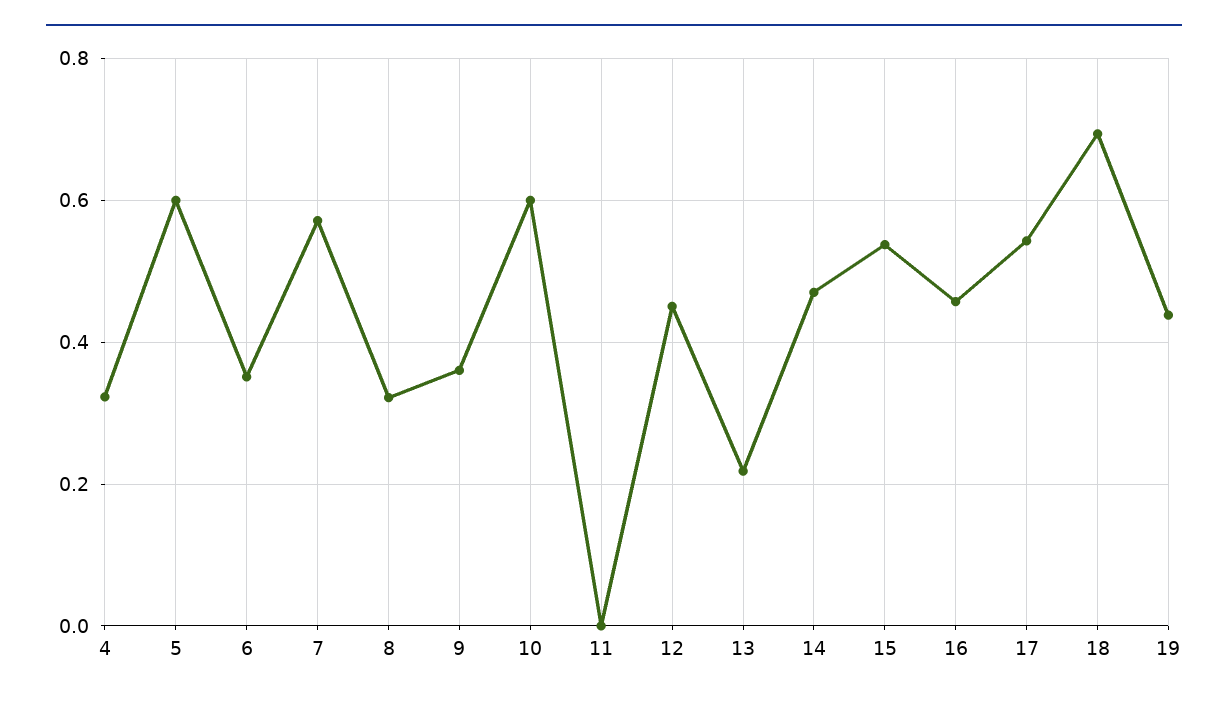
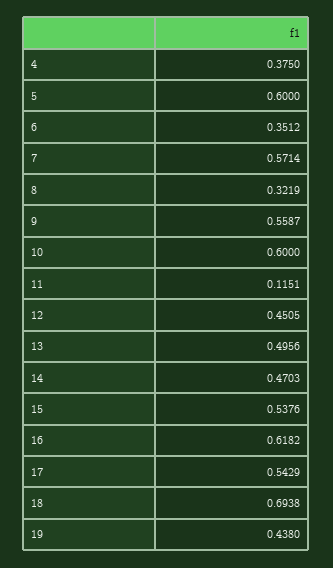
4: 0.32 -> 0.375
9: 0.36 -> 0.5587
11: 0 -> 0.1151
13: 0.22 -> 0.4956
16: 0.46 -> 0.6182

